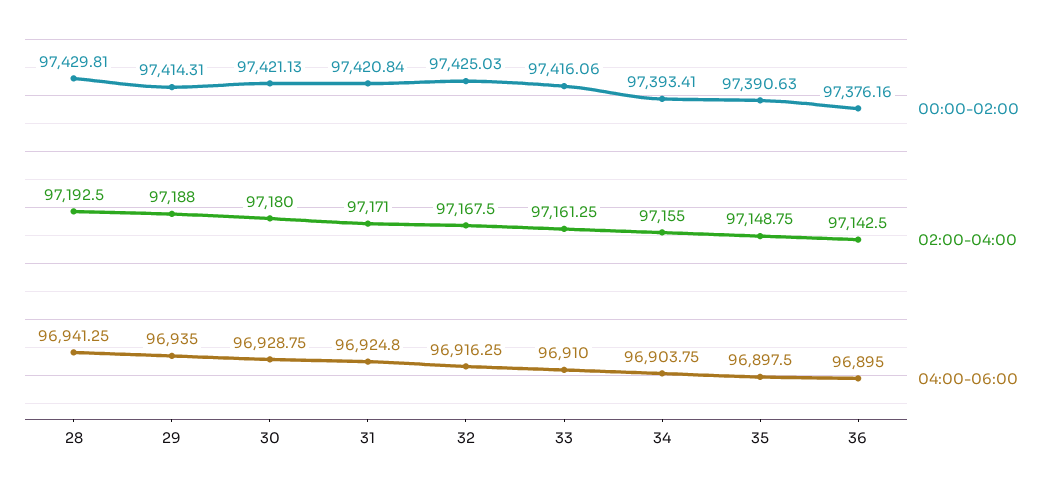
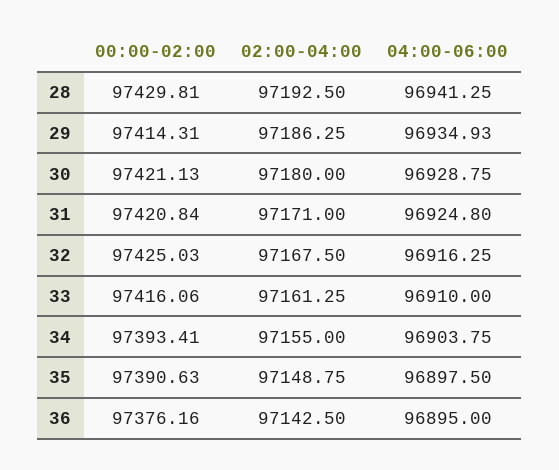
02:00-04:00, 29: 97188 -> 97186.25
04:00-06:00, 29: 96935 -> 96934.93

